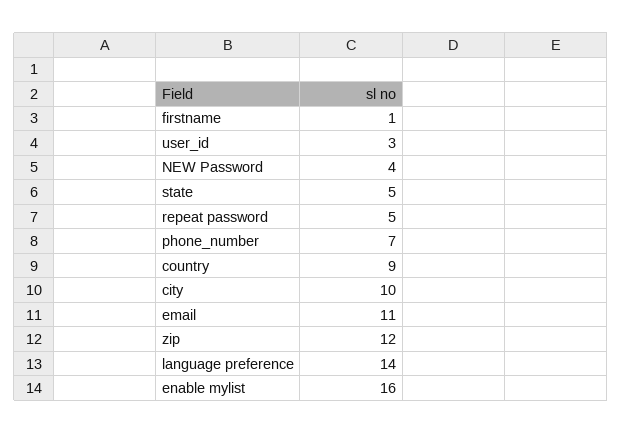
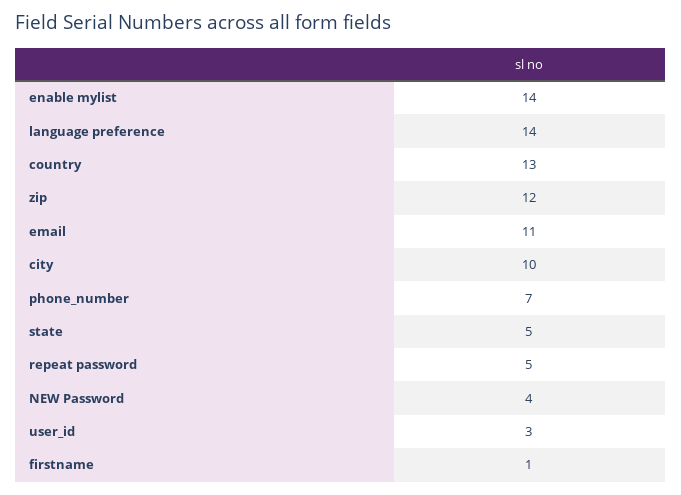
country: 9 -> 13
enable mylist: 16 -> 14

